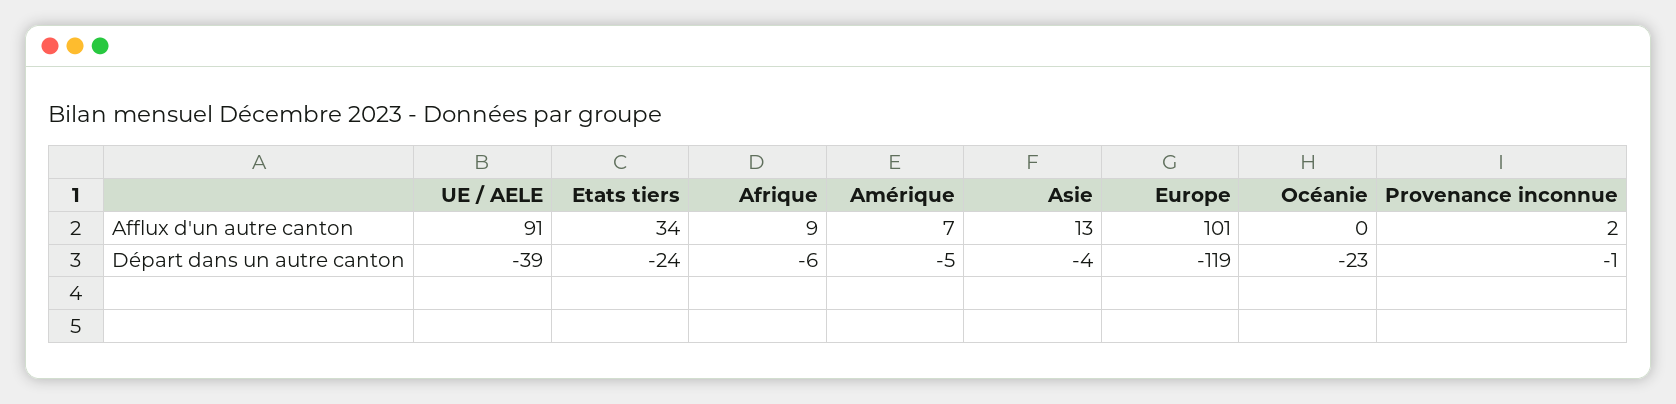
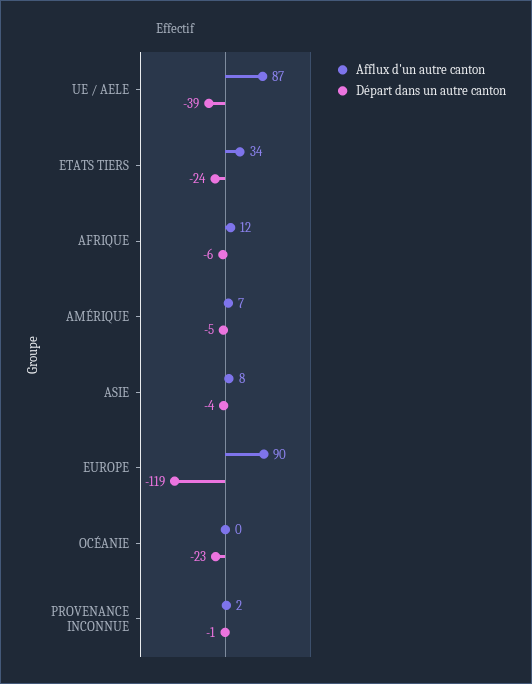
Afflux d'un autre canton, UE / AELE: 91 -> 87
Afflux d'un autre canton, Afrique: 9 -> 12
Afflux d'un autre canton, Asie: 13 -> 8
Afflux d'un autre canton, Europe: 101 -> 90

